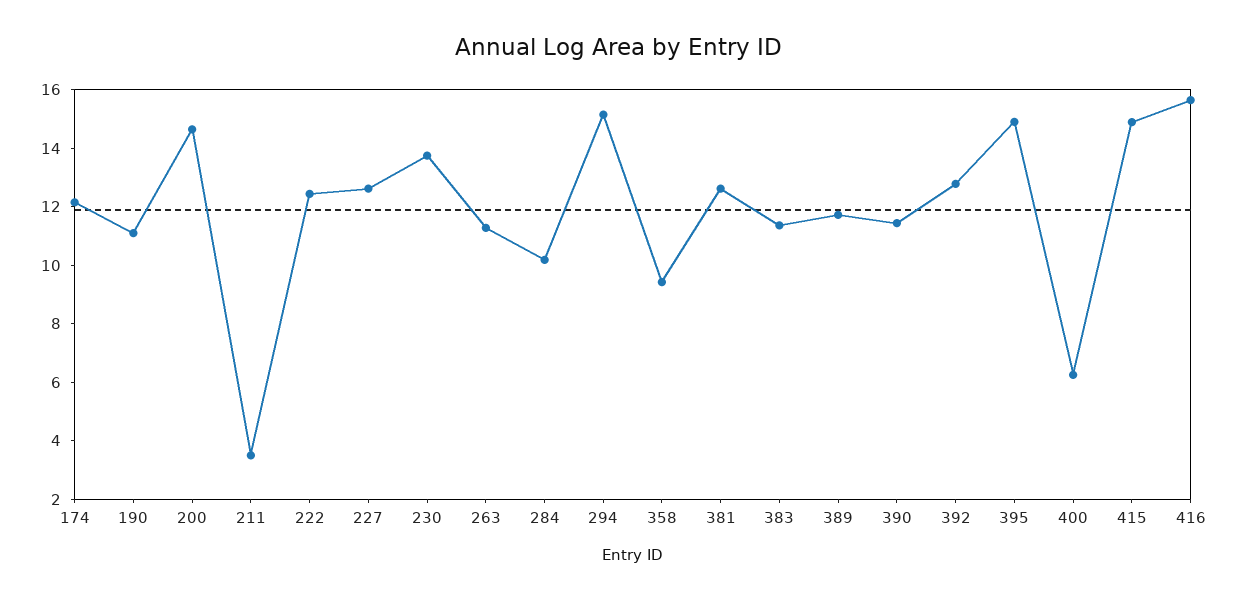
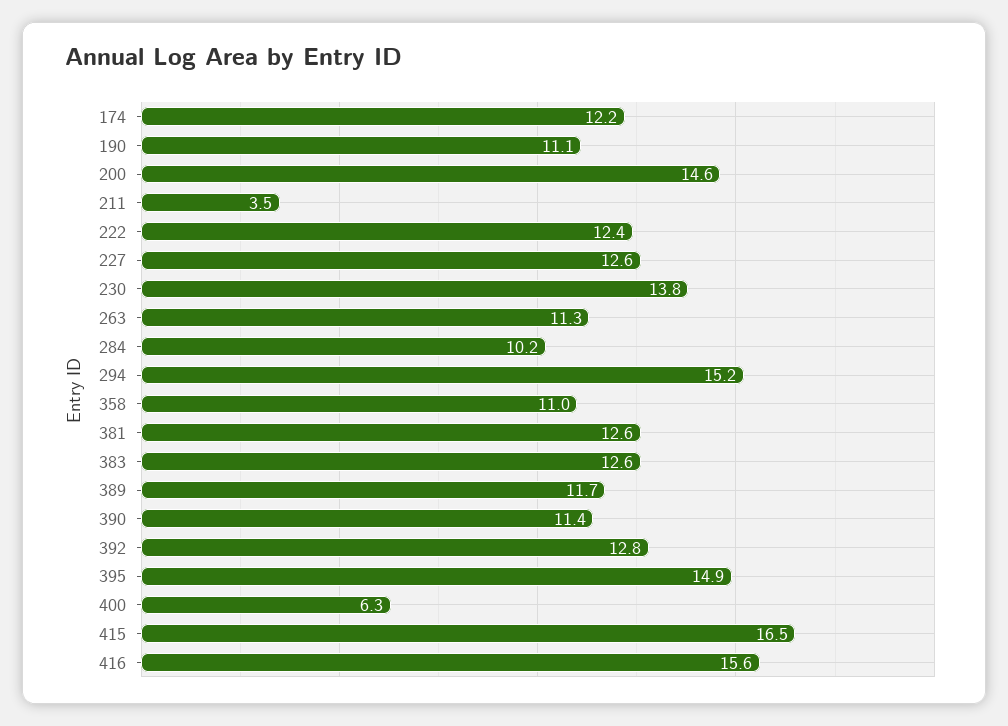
358: 9.5 -> 11
383: 11.5 -> 12.6
415: 15 -> 16.5

